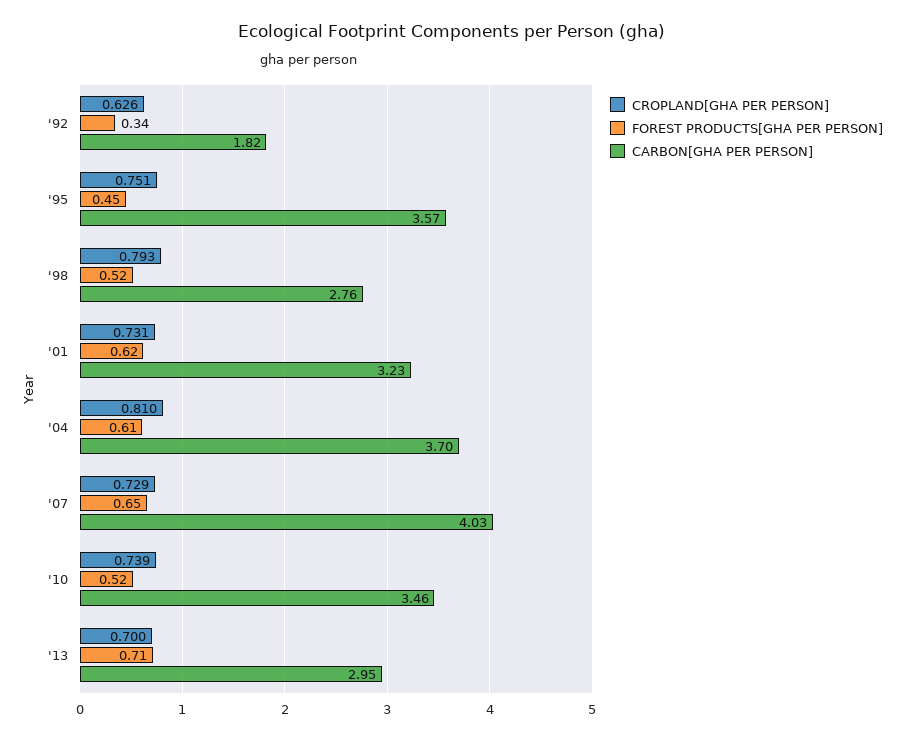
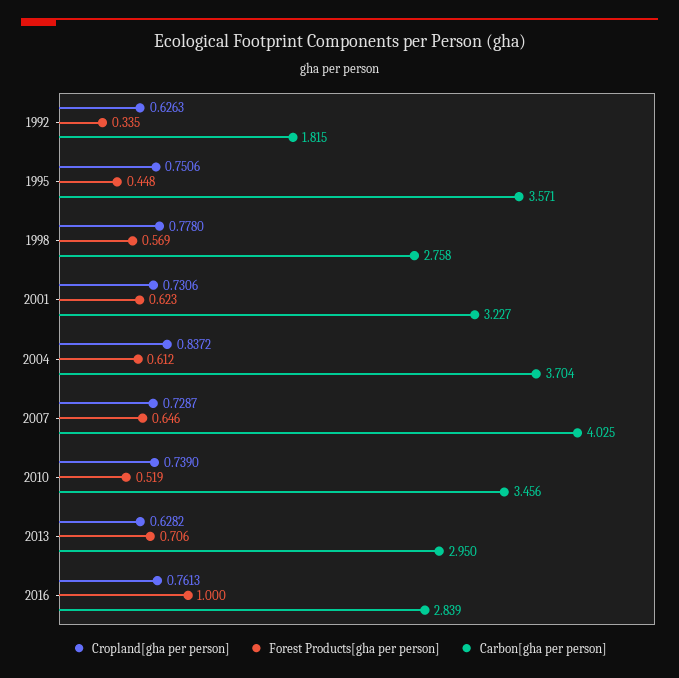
CROPLAND[GHA PER PERSON], '98: 0.793 -> 0.778
FOREST PRODUCTS[GHA PER PERSON], '98: 0.52 -> 0.569
CROPLAND[GHA PER PERSON], '04: 0.81 -> 0.8372
CROPLAND[GHA PER PERSON], '13: 0.7 -> 0.6282
CROPLAND[GHA PER PERSON], 2016: none -> 0.7613
FOREST PRODUCTS[GHA PER PERSON], 2016: none -> 1
CARBON[GHA PER PERSON], 2016: none -> 2.839

